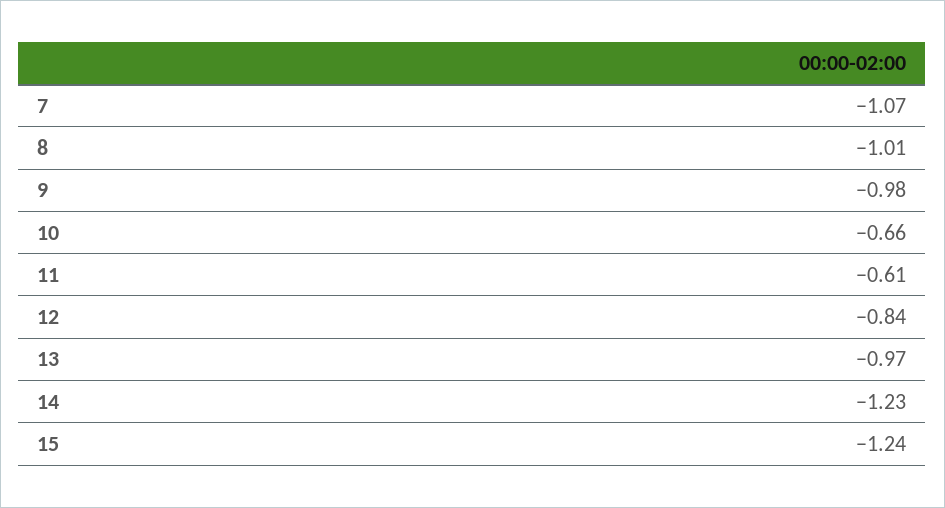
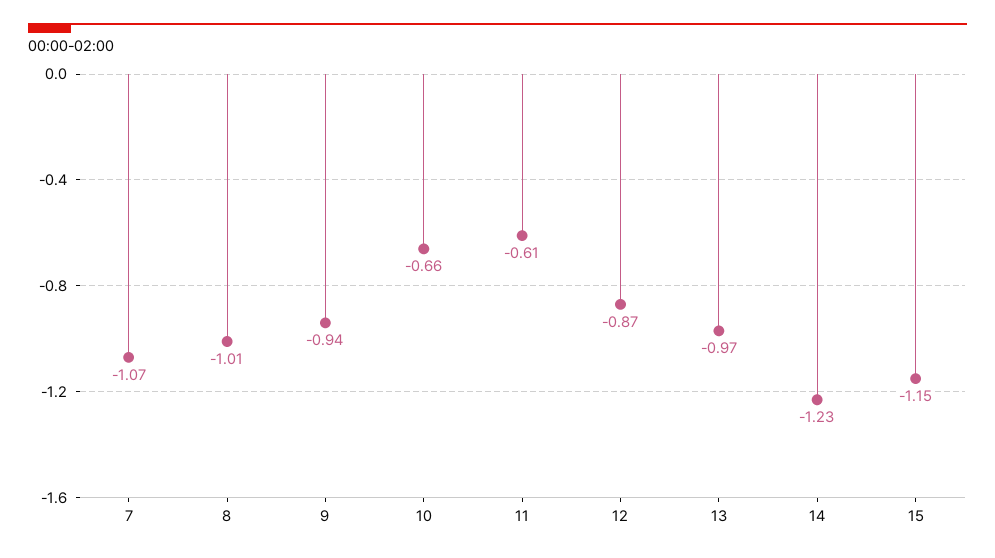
9: -0.98 -> -0.94
12: -0.84 -> -0.87
15: -1.24 -> -1.15

